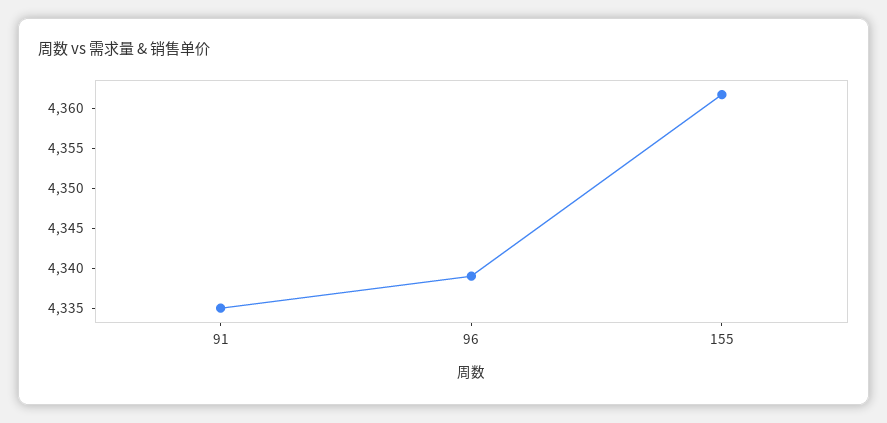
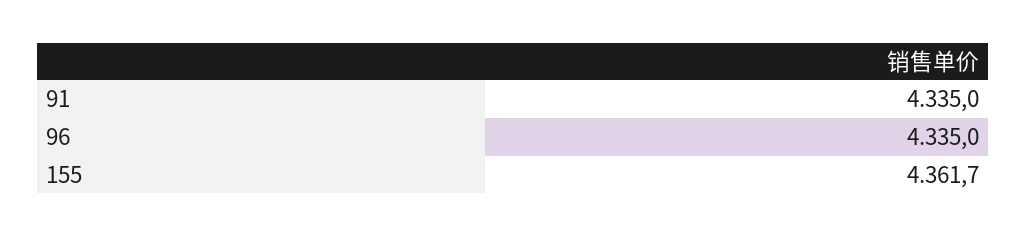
96: 4339 -> 4335

